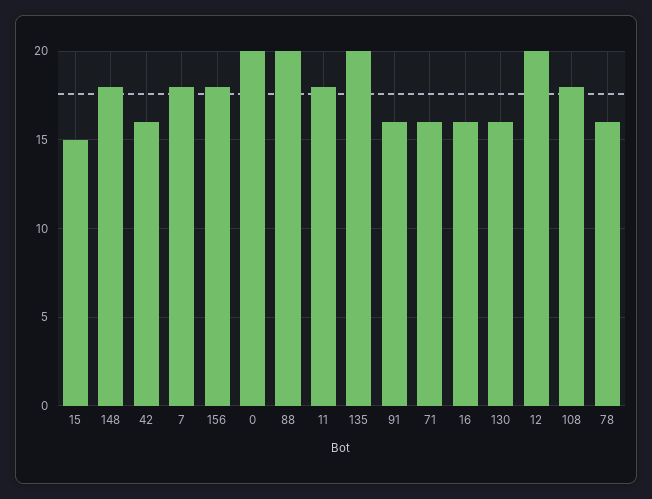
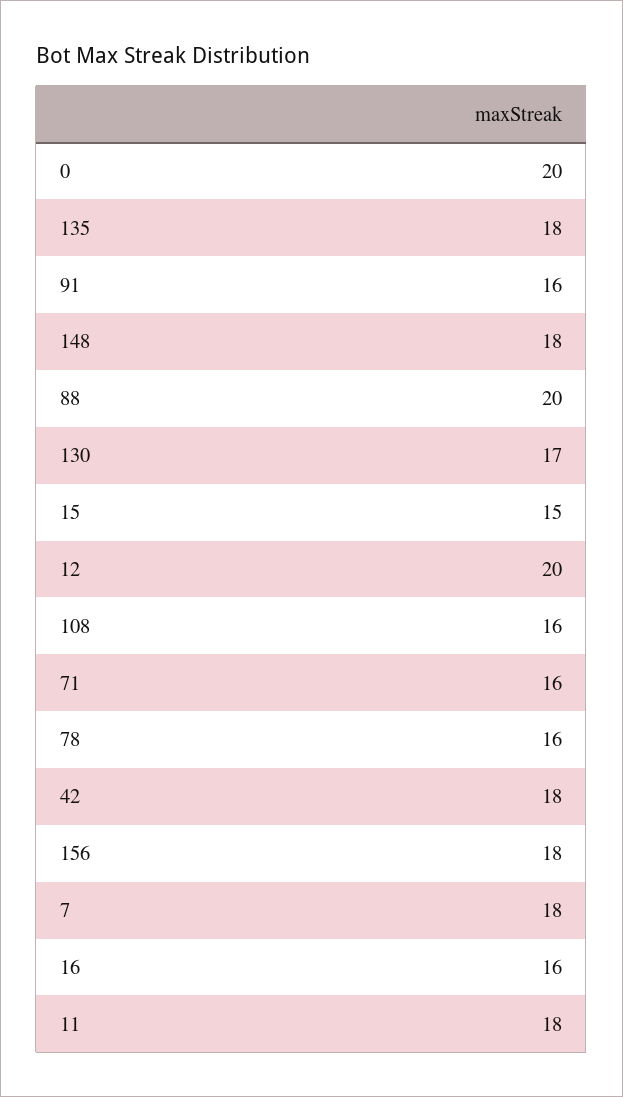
42: 16 -> 18
135: 20 -> 18
130: 16 -> 17
108: 18 -> 16

